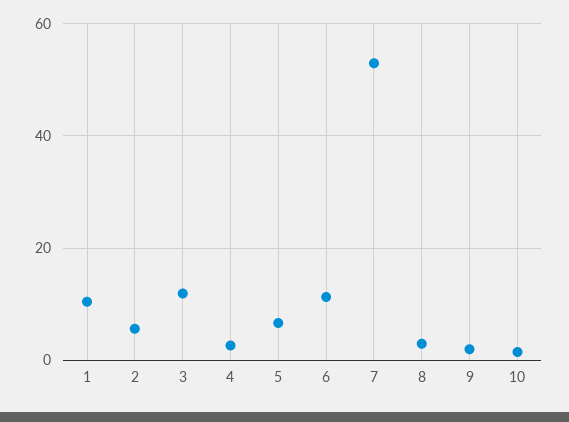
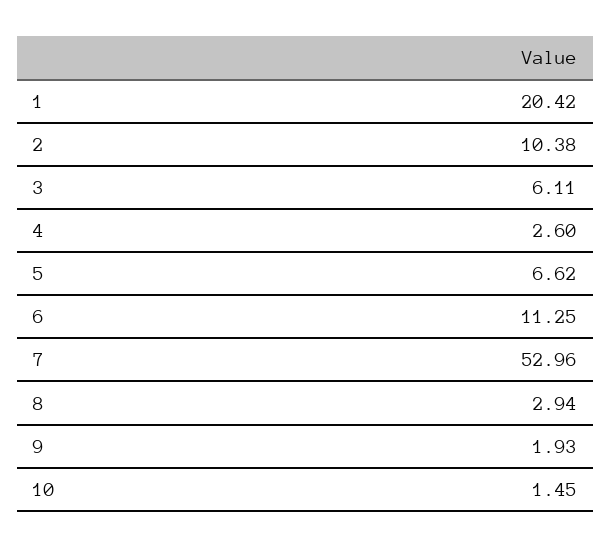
1: 10 -> 20.42
2: 6 -> 10.38
3: 12 -> 6.11

